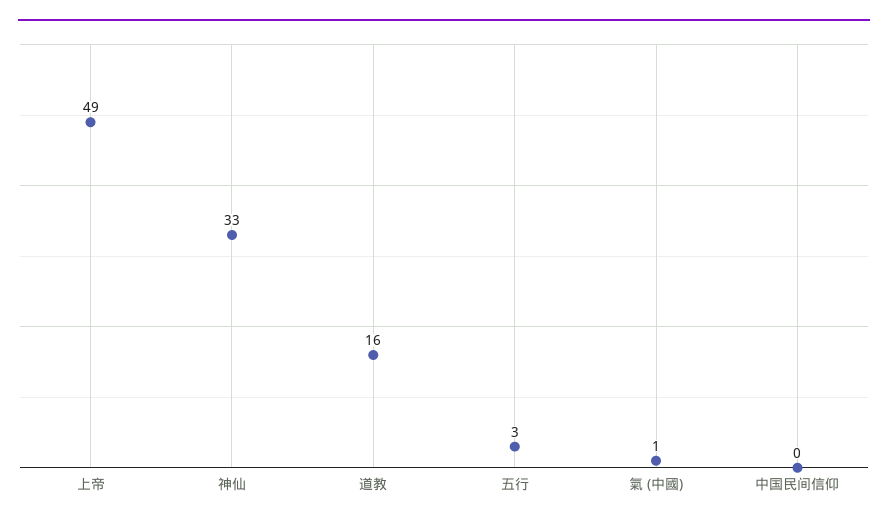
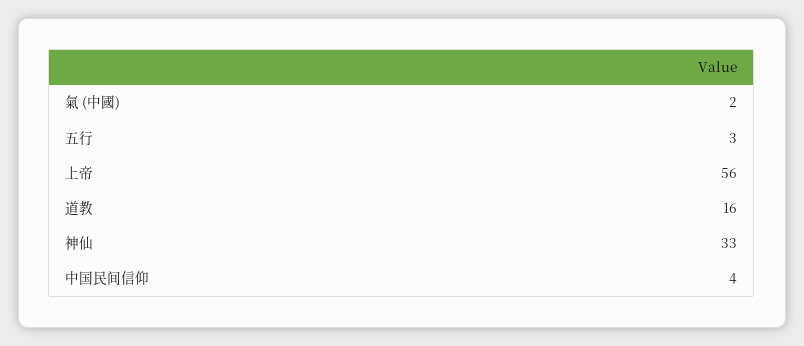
上帝: 49 -> 56
氣 (中國): 1 -> 2
中国民间信仰: 0 -> 4

